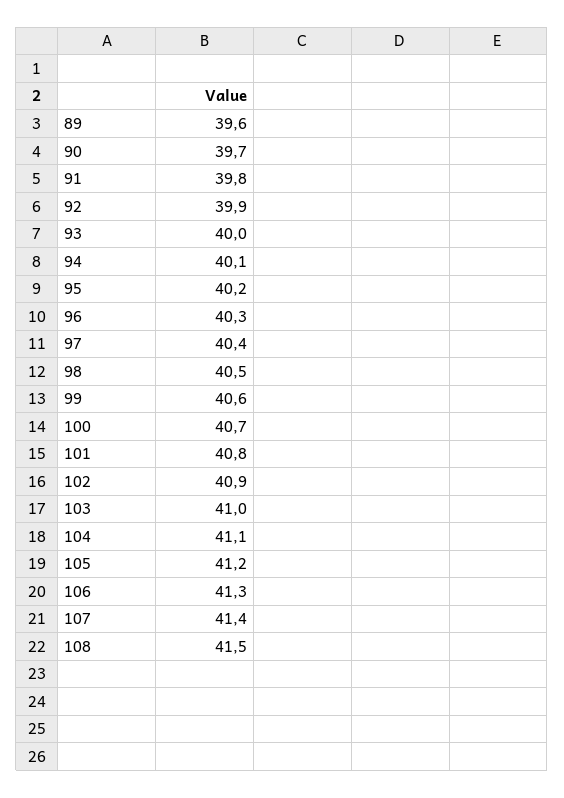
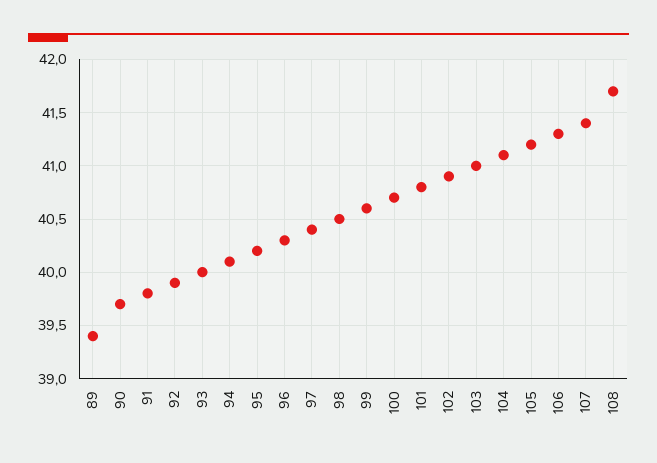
89: 39.6 -> 39.4
108: 41.5 -> 41.7

